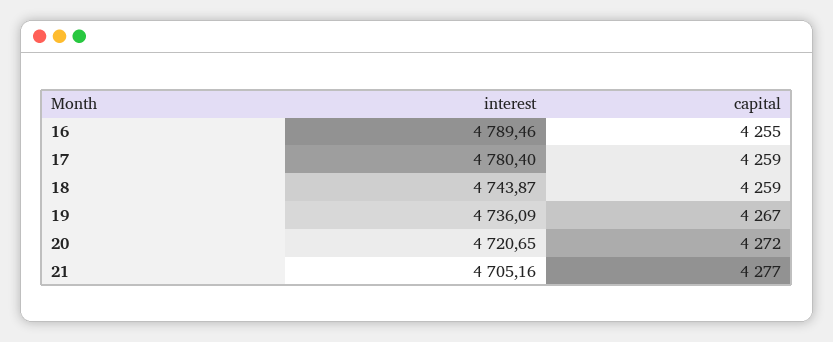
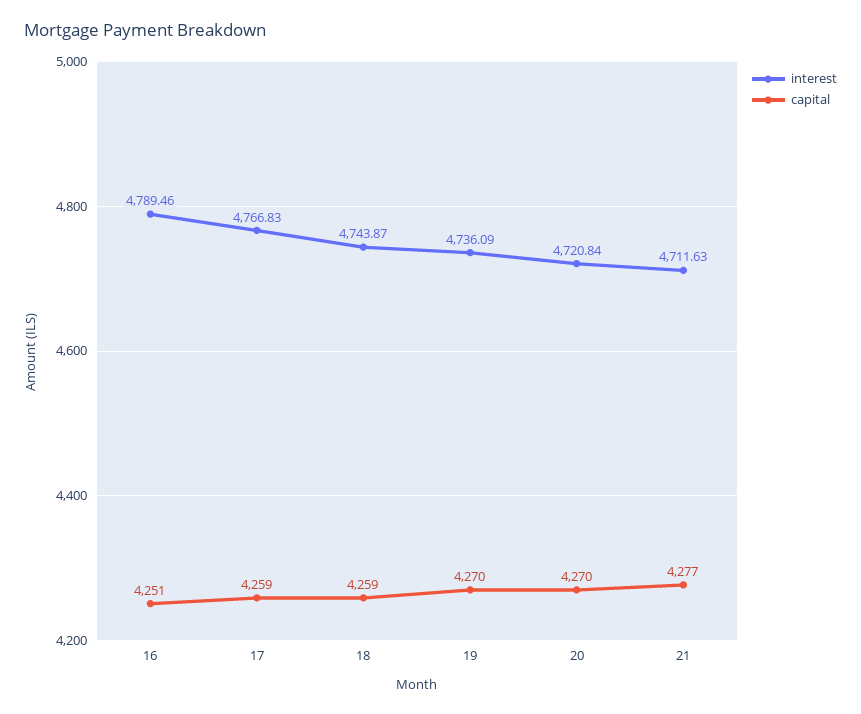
capital, 16: 4255 -> 4251
interest, 17: 4780.4 -> 4766.83
capital, 19: 4267 -> 4270
interest, 20: 4720.65 -> 4720.84
capital, 20: 4272 -> 4270
interest, 21: 4705.16 -> 4711.63

